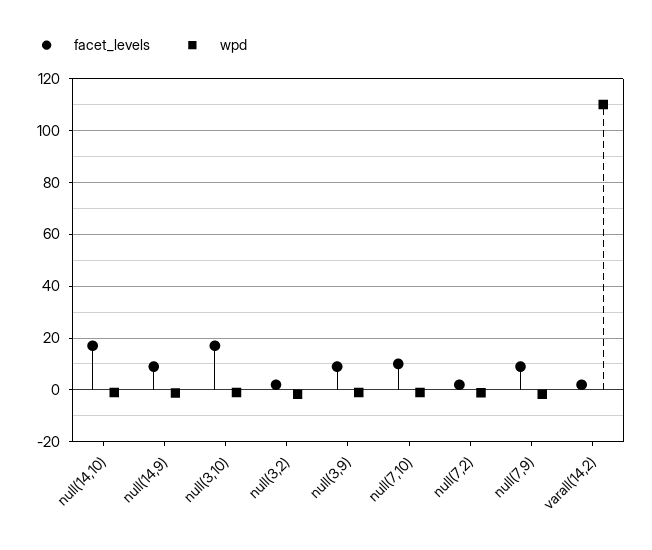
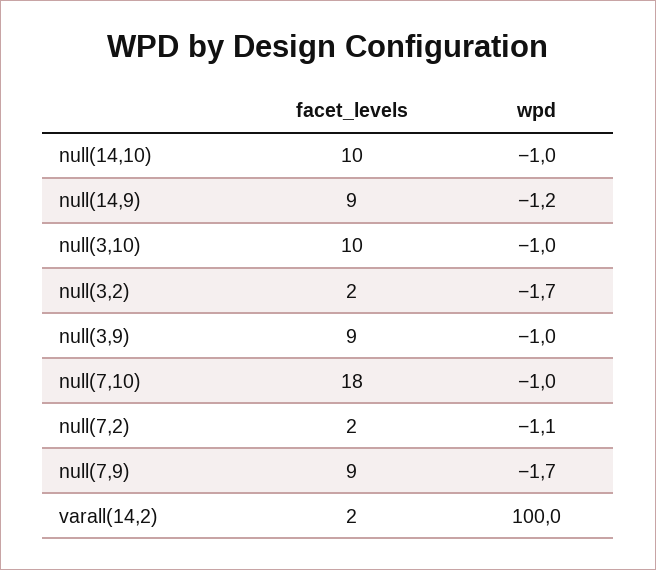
facet_levels, null(14,10): 17.5 -> 10
facet_levels, null(3,10): 17.5 -> 10
facet_levels, null(7,10): 10 -> 18
wpd, varall(14,2): 110 -> 100

